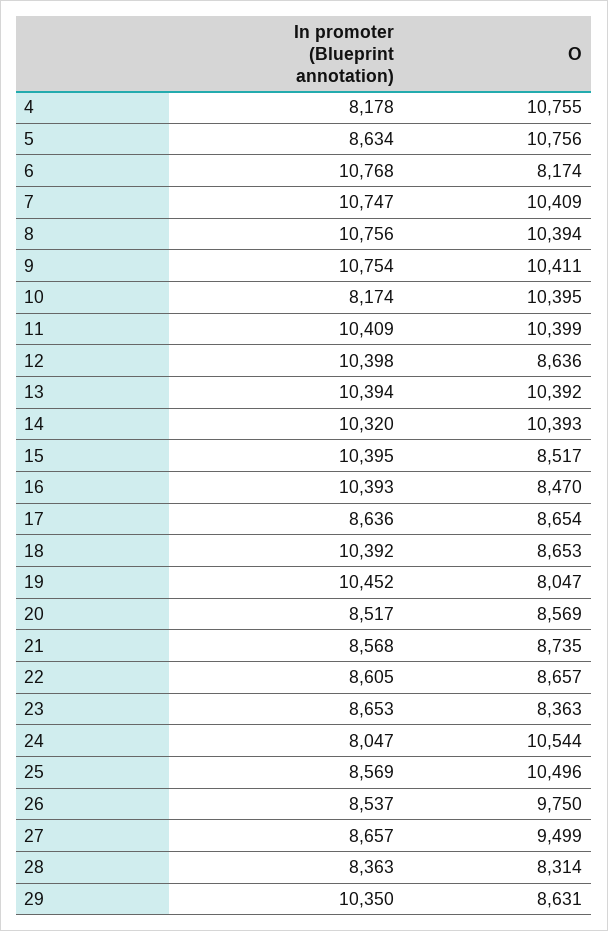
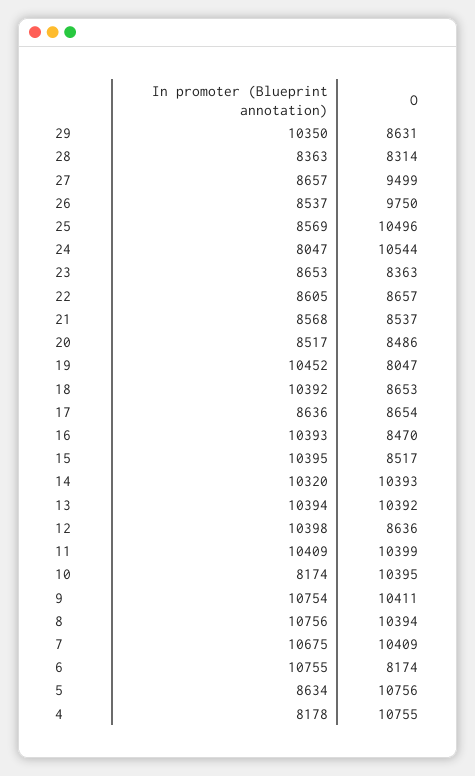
In promoter (Blueprint annotation), 6: 10768 -> 10755
In promoter (Blueprint annotation), 7: 10747 -> 10675
O, 20: 8569 -> 8486
O, 21: 8735 -> 8537

